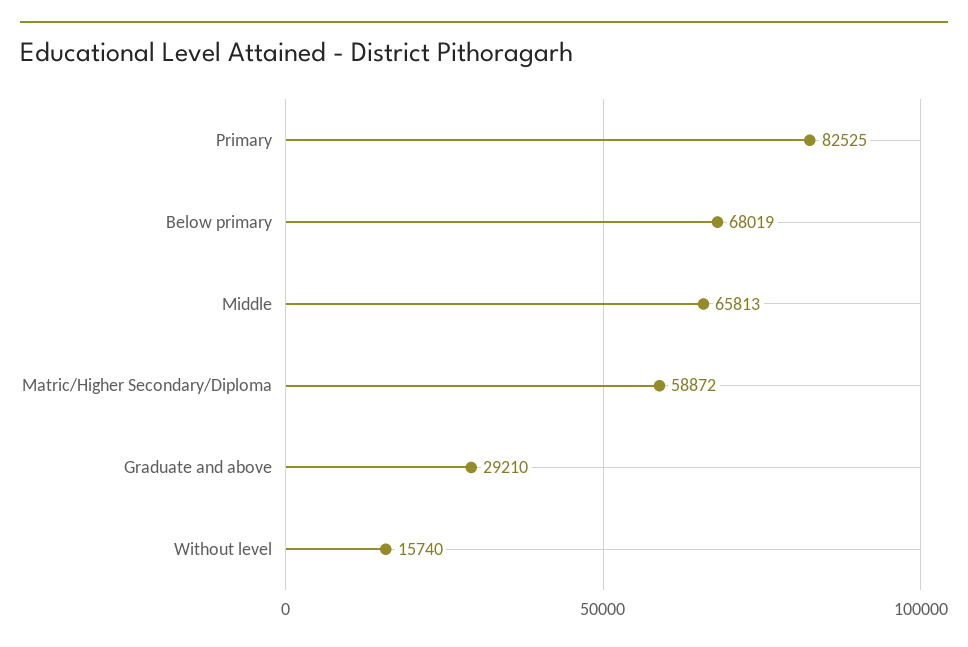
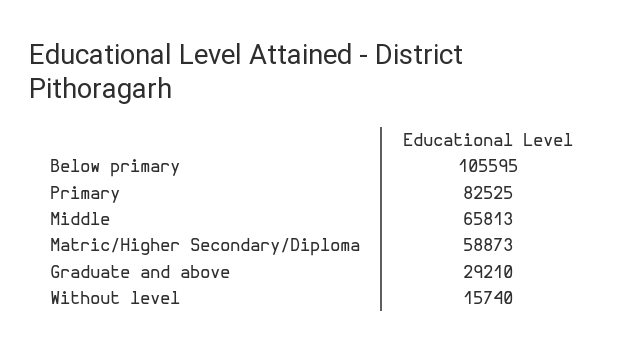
Below primary: 68019 -> 105595
Matric/Higher Secondary/Diploma: 58872 -> 58873

